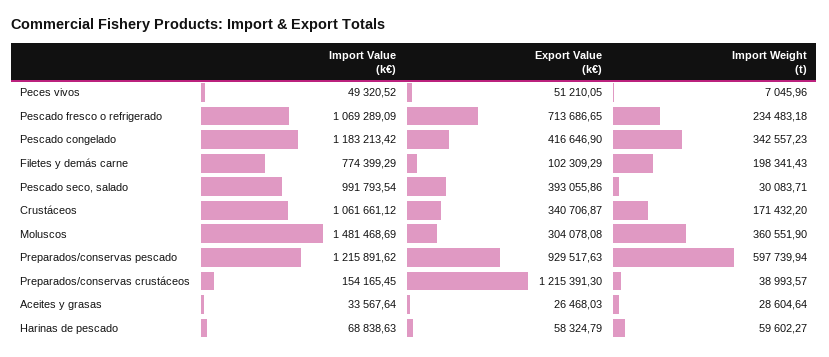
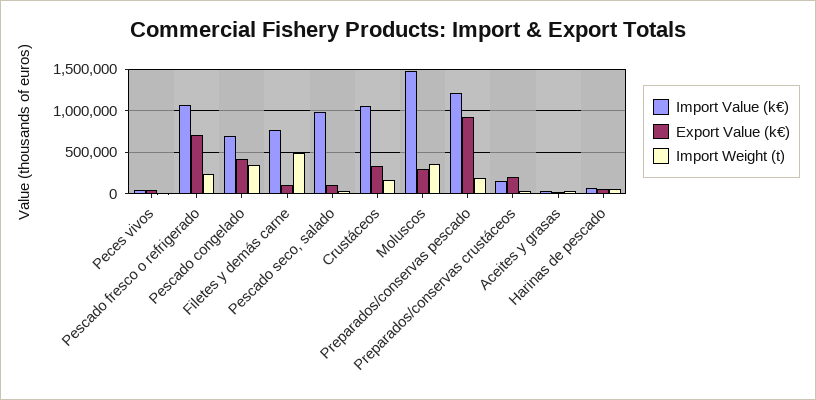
Import Value (k€), Pescado congelado: 1183213.42 -> 700000
Import Weight (t), Filetes y demás carne: 198341.43 -> 500000
Export Value (k€), Pescado seco, salado: 393055.86 -> 100000
Import Weight (t), Preparados/conservas pescado: 597739.94 -> 200000
Export Value (k€), Preparados/conservas crustáceos: 1215391.3 -> 200000

